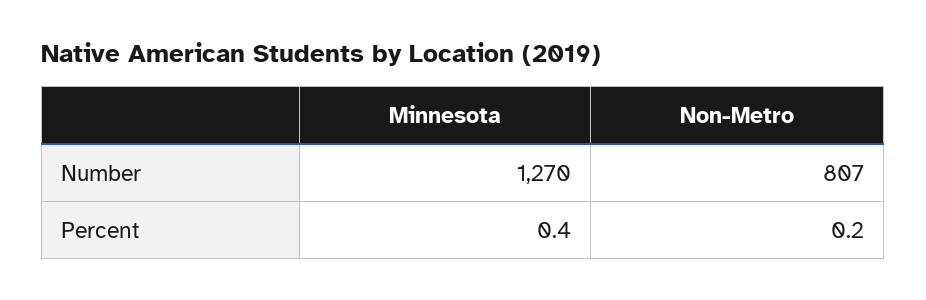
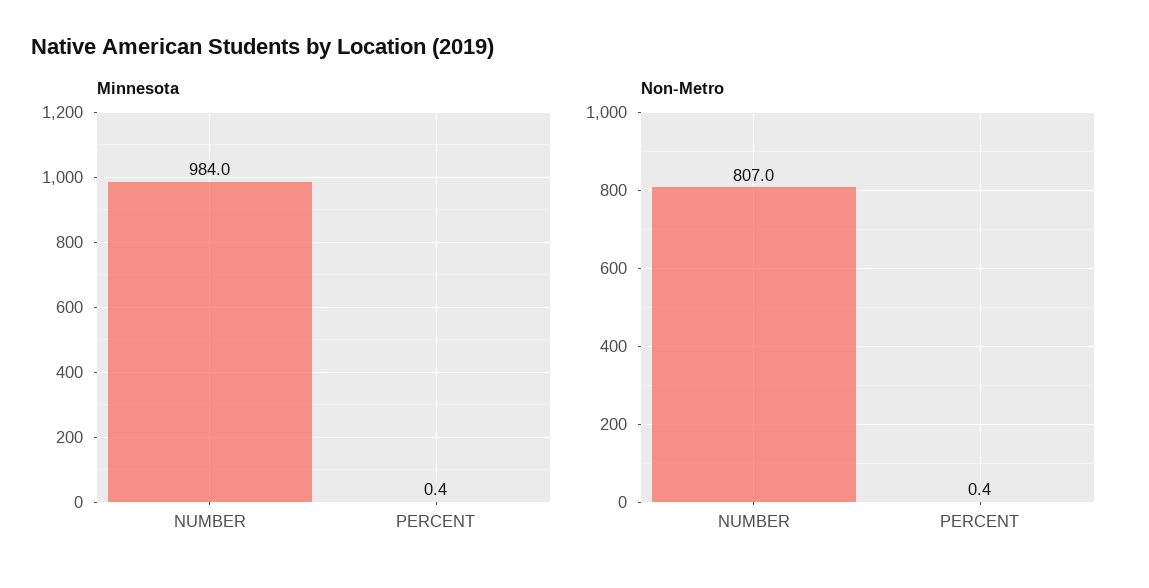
Minnesota, Number: 1270 -> 984
Non-Metro, Percent: 0.2 -> 0.4

